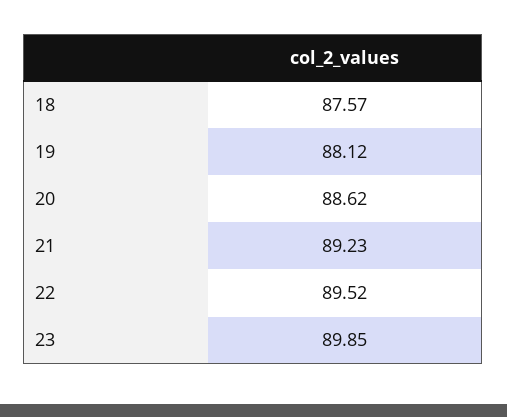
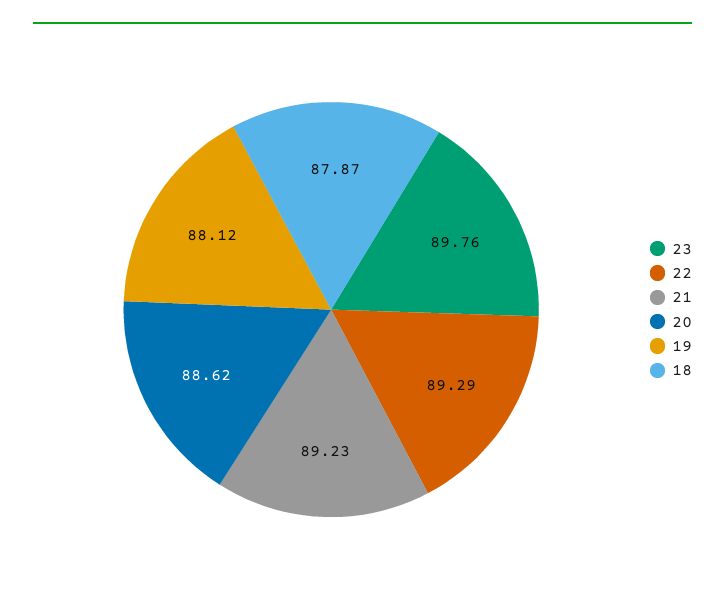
18: 87.57 -> 87.87
22: 89.52 -> 89.29
23: 89.85 -> 89.76

